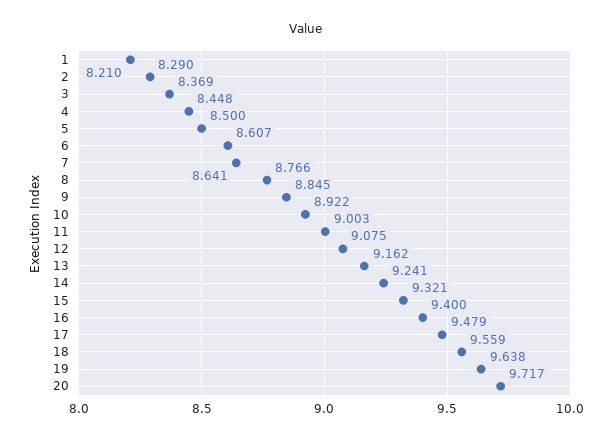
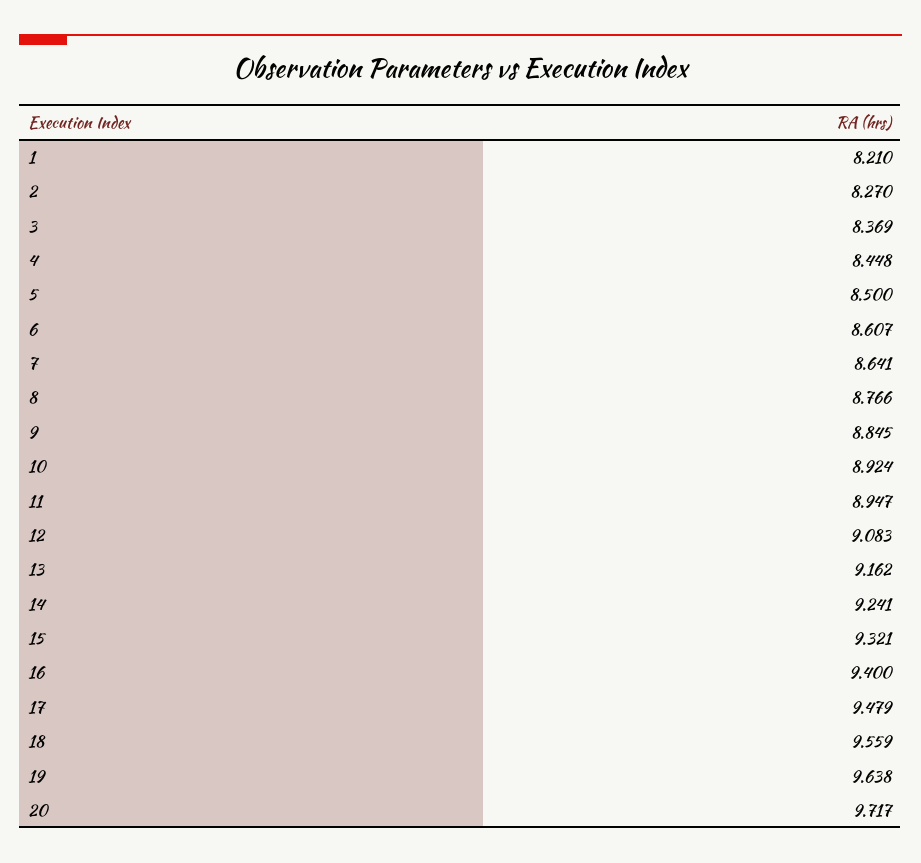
2: 8.29 -> 8.27
10: 8.922 -> 8.924
11: 9.003 -> 8.947
12: 9.075 -> 9.083

